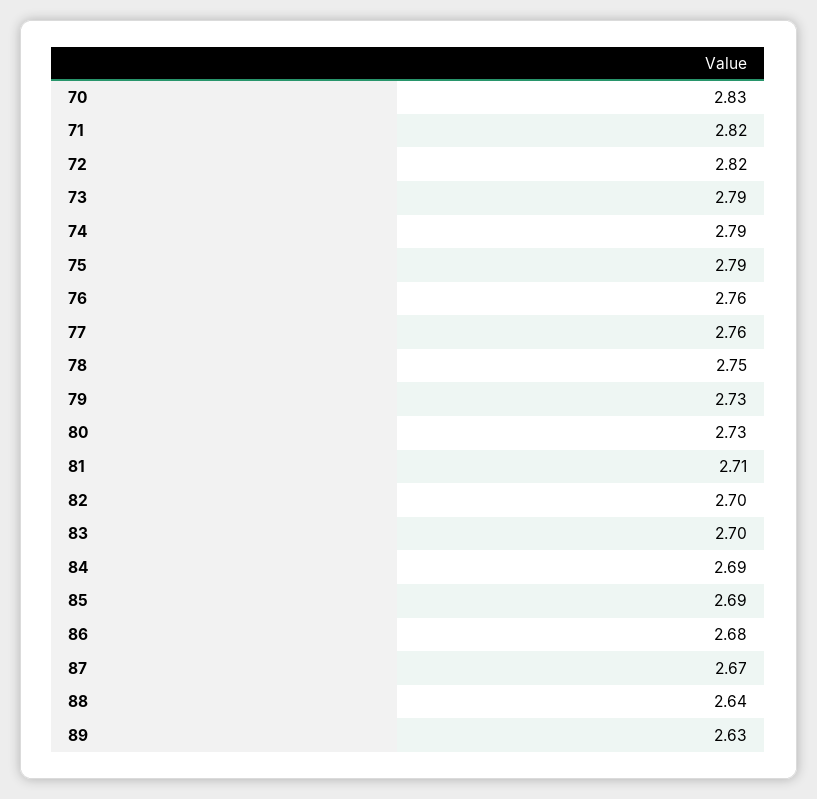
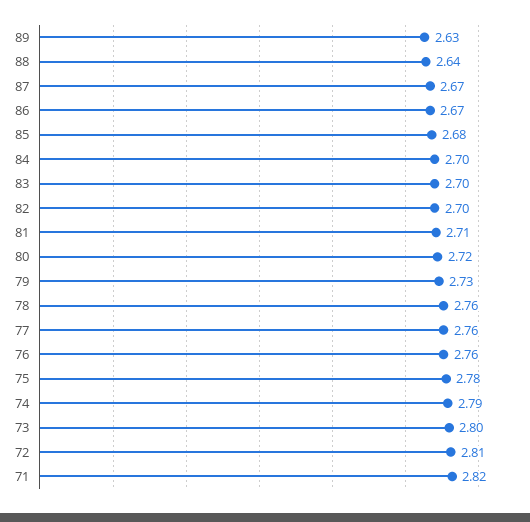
70: 2.83 -> none
72: 2.82 -> 2.81
73: 2.79 -> 2.8
75: 2.79 -> 2.78
78: 2.75 -> 2.76
80: 2.73 -> 2.72
84: 2.69 -> 2.7
85: 2.69 -> 2.68
86: 2.68 -> 2.67

